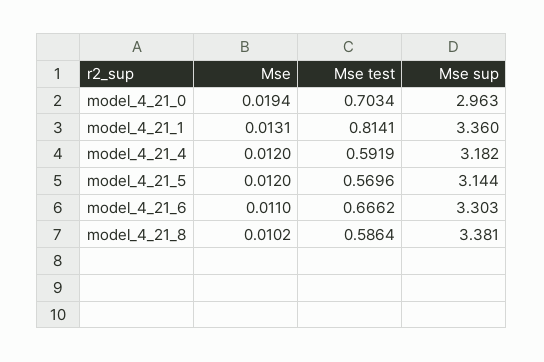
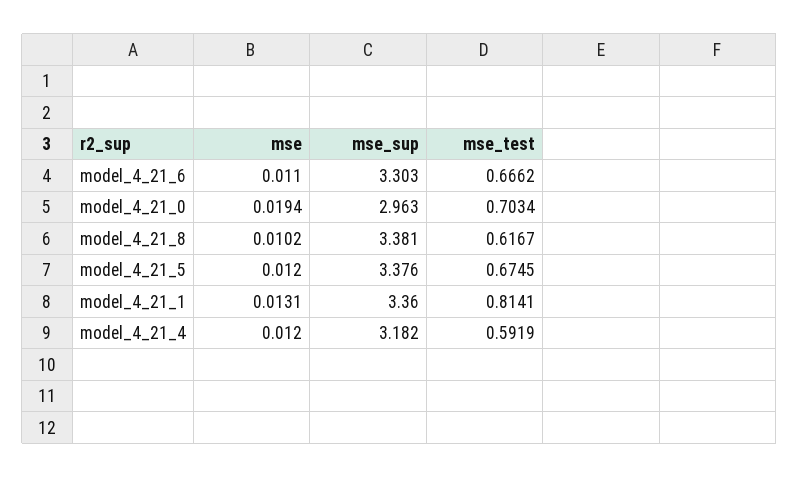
Mse test, model_4_21_5: 0.5696 -> 0.6745
Mse sup, model_4_21_5: 3.144 -> 3.376
Mse test, model_4_21_8: 0.5864 -> 0.6167

